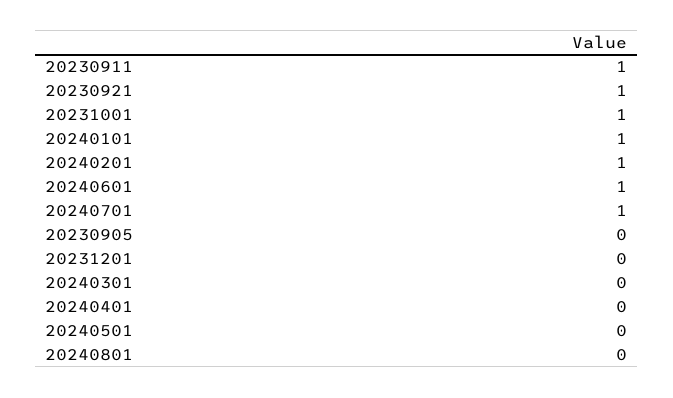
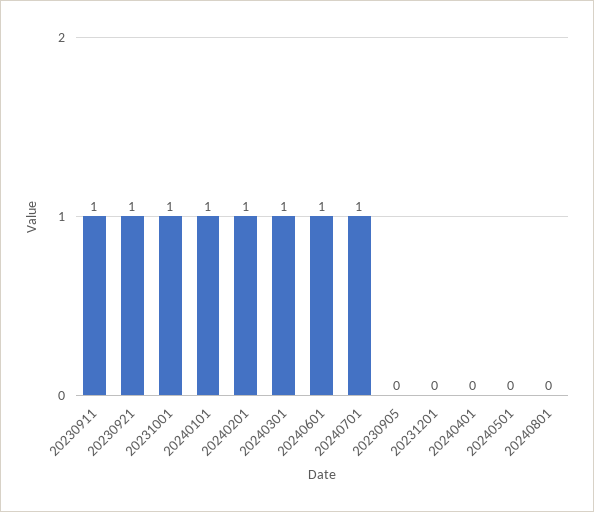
20240301: 0 -> 1

